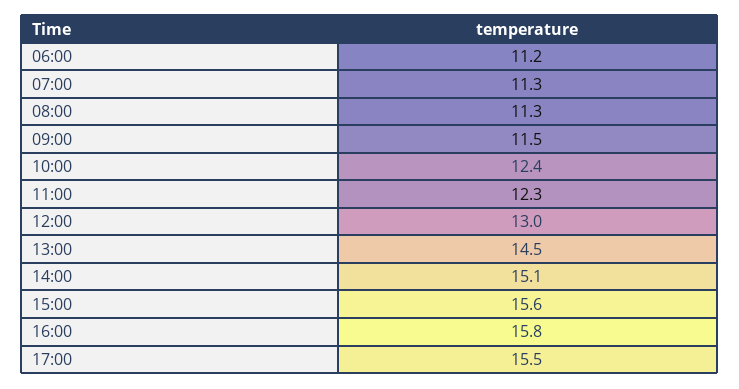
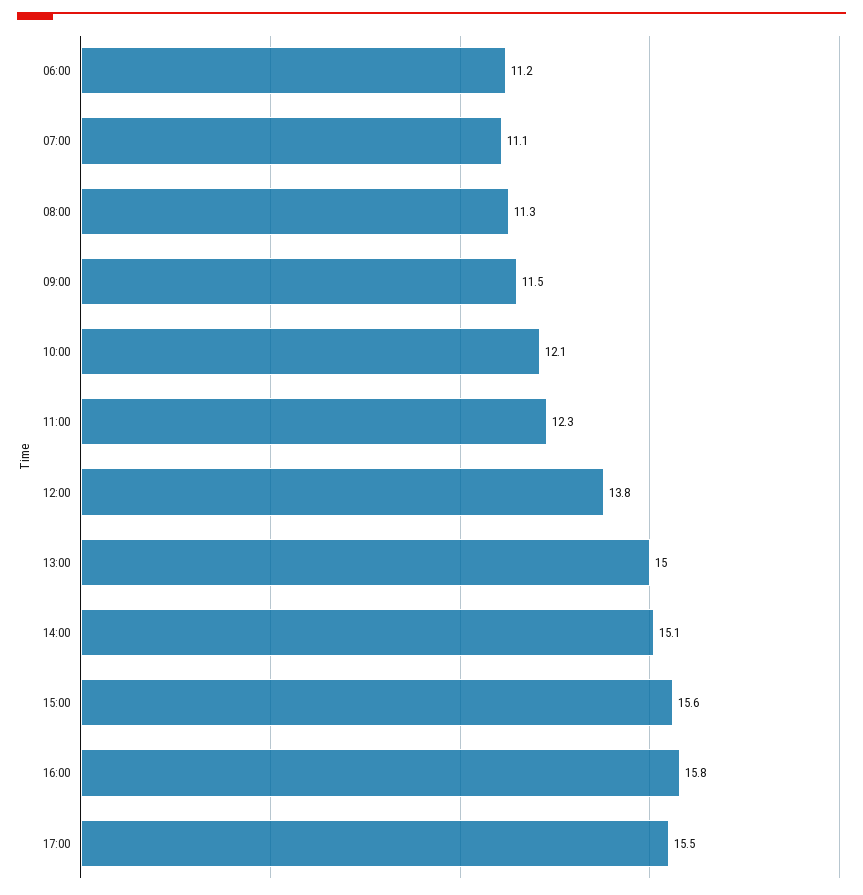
07:00: 11.3 -> 11.1
10:00: 12.4 -> 12.1
12:00: 13 -> 13.8
13:00: 14.5 -> 15

